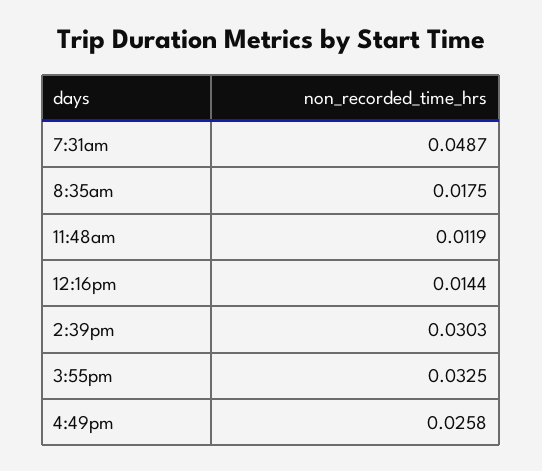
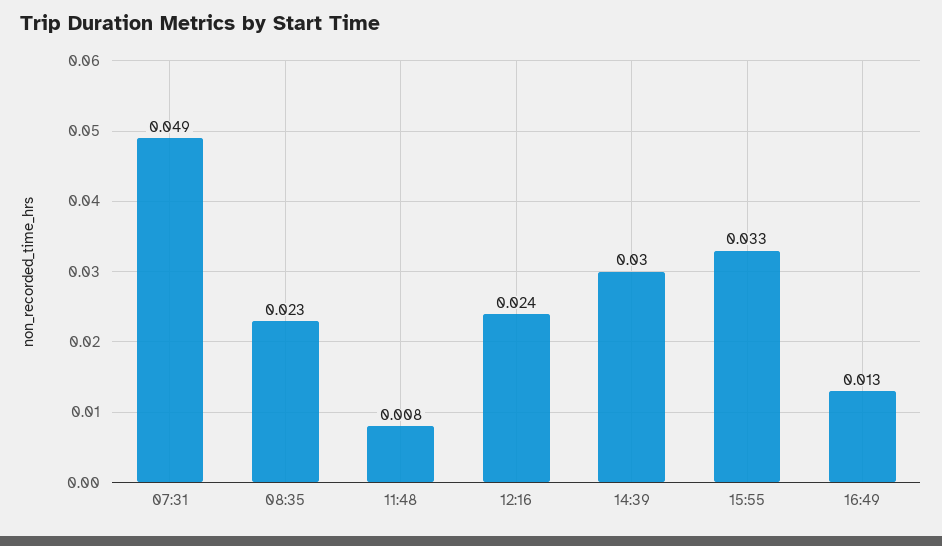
8:35am: 0.0175 -> 0.023
11:48am: 0.0119 -> 0.008
12:16pm: 0.0144 -> 0.024
4:49pm: 0.0258 -> 0.013

